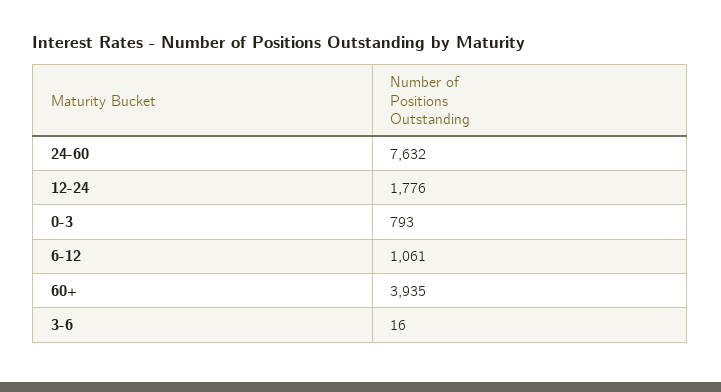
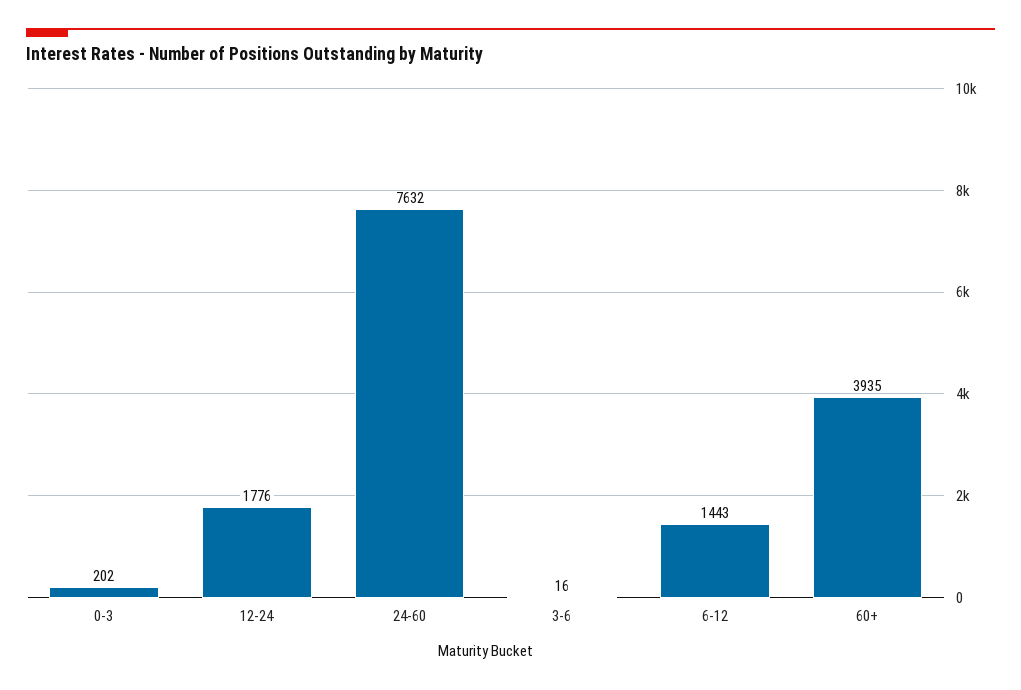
0-3: 793 -> 202
6-12: 1061 -> 1443

